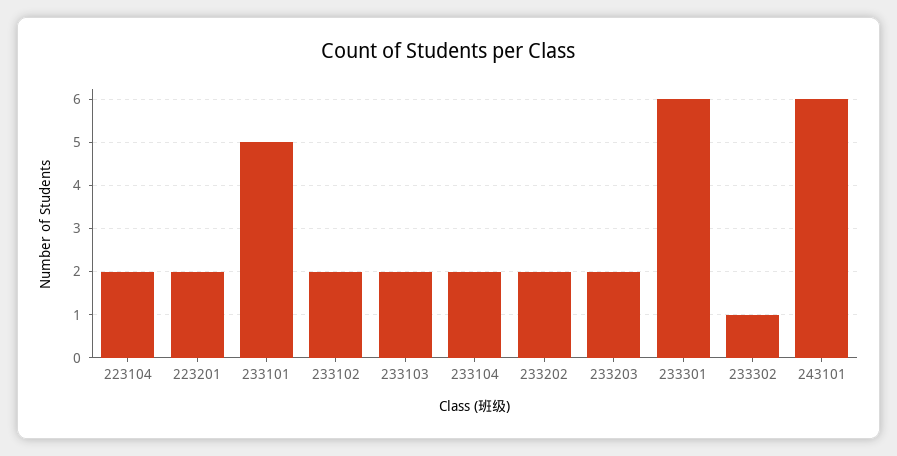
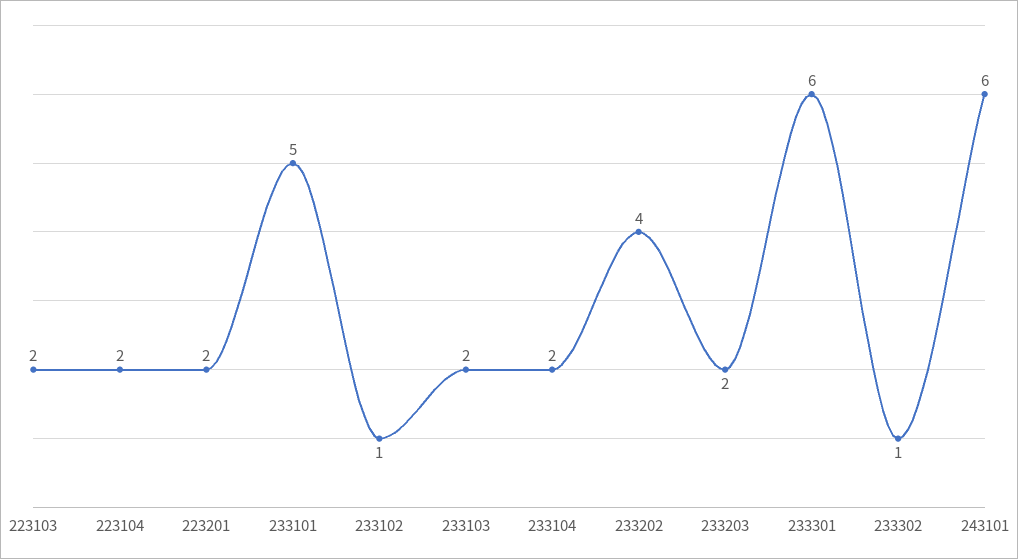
233102: 2 -> 1
233202: 2 -> 4
223103: none -> 2

